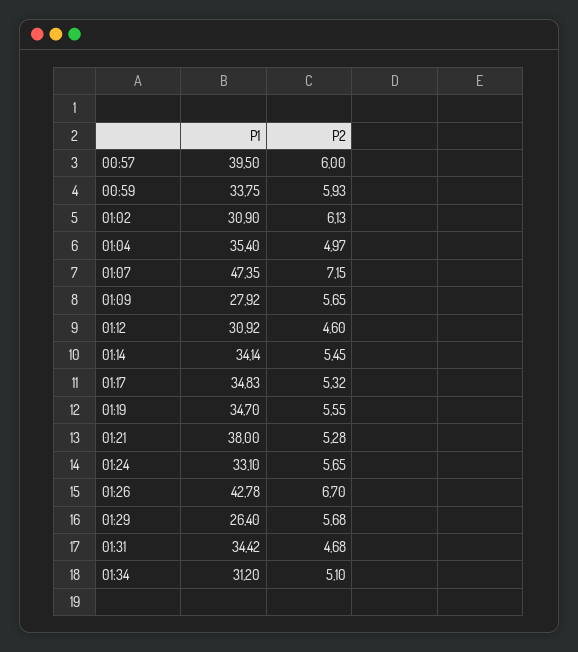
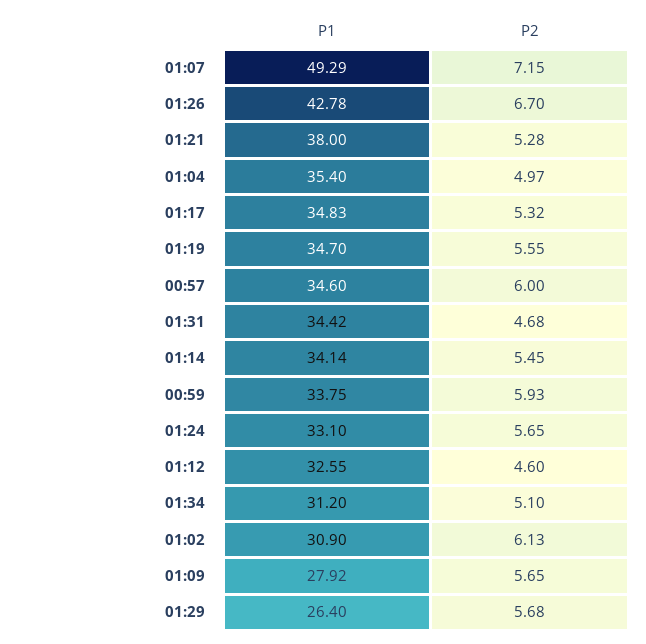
P1, 00:57: 39.5 -> 34.6
P1, 01:07: 47.35 -> 49.29
P1, 01:12: 30.92 -> 32.55

